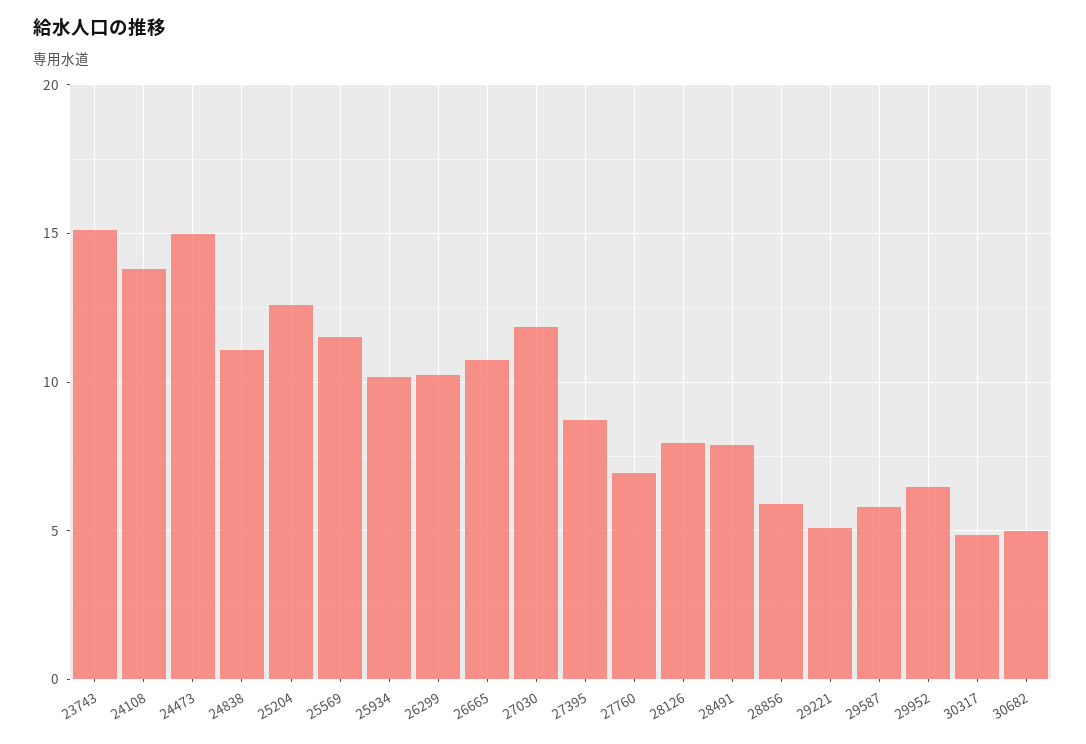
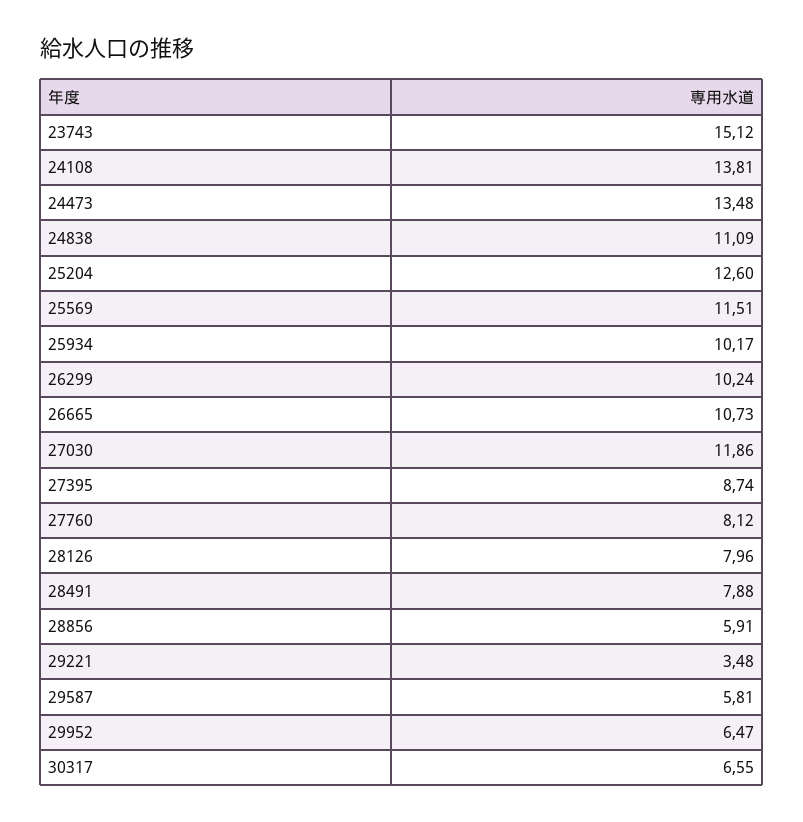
24473: 15 -> 13.48
27760: 7 -> 8.12
29221: 5 -> 3.48
30317: 5 -> 6.55
30682: 5 -> none

